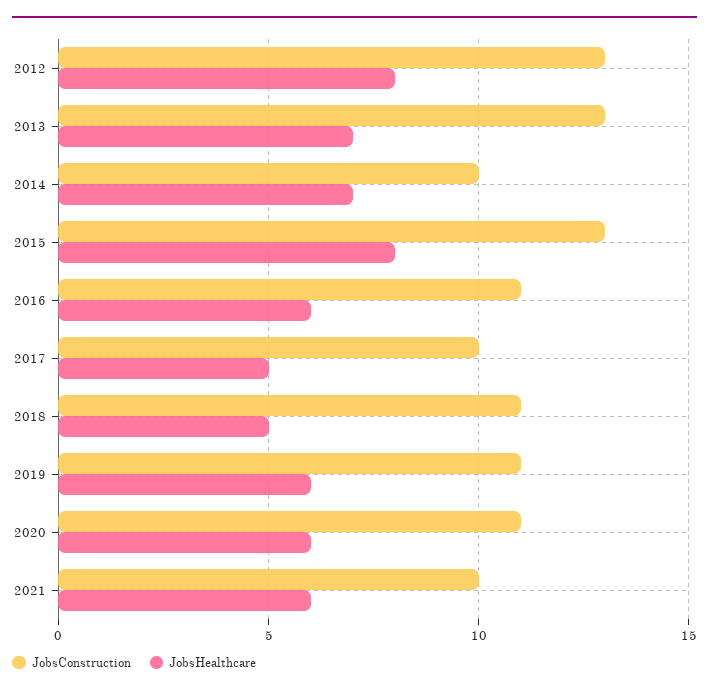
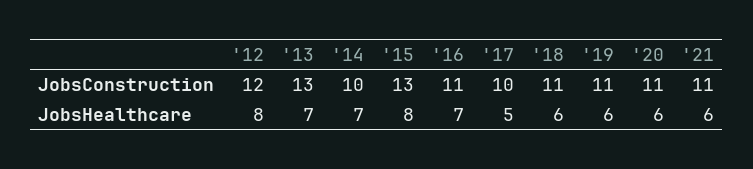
JobsConstruction, 2012: 13 -> 12
JobsHealthcare, 2016: 6 -> 7
JobsHealthcare, 2018: 5 -> 6
JobsConstruction, 2021: 10 -> 11

